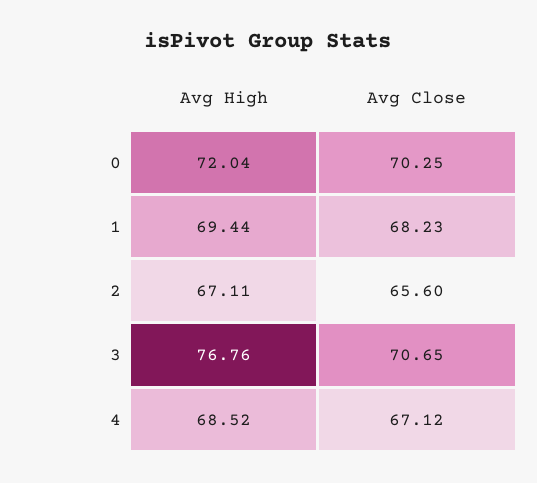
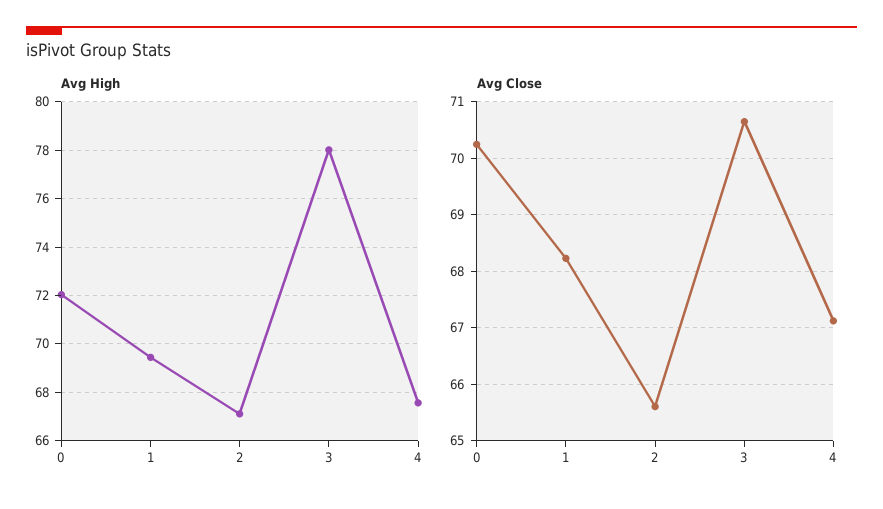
Avg High, 3: 76.76 -> 78
Avg High, 4: 68.52 -> 67.5

